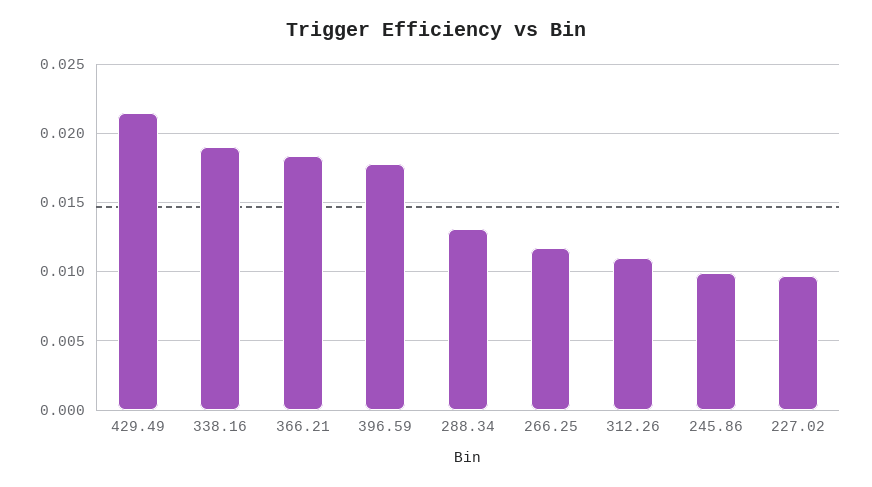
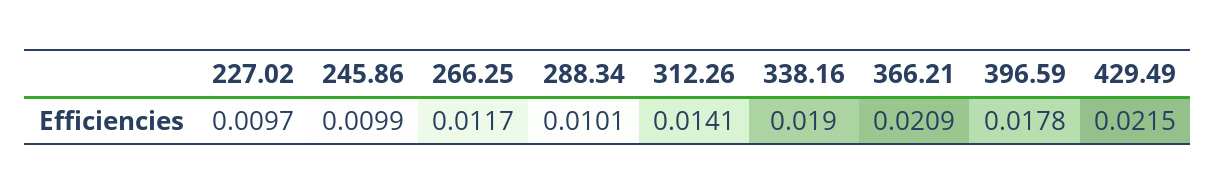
366.21: 0.0185 -> 0.0209
288.34: 0.013 -> 0.0101
312.26: 0.011 -> 0.0141

